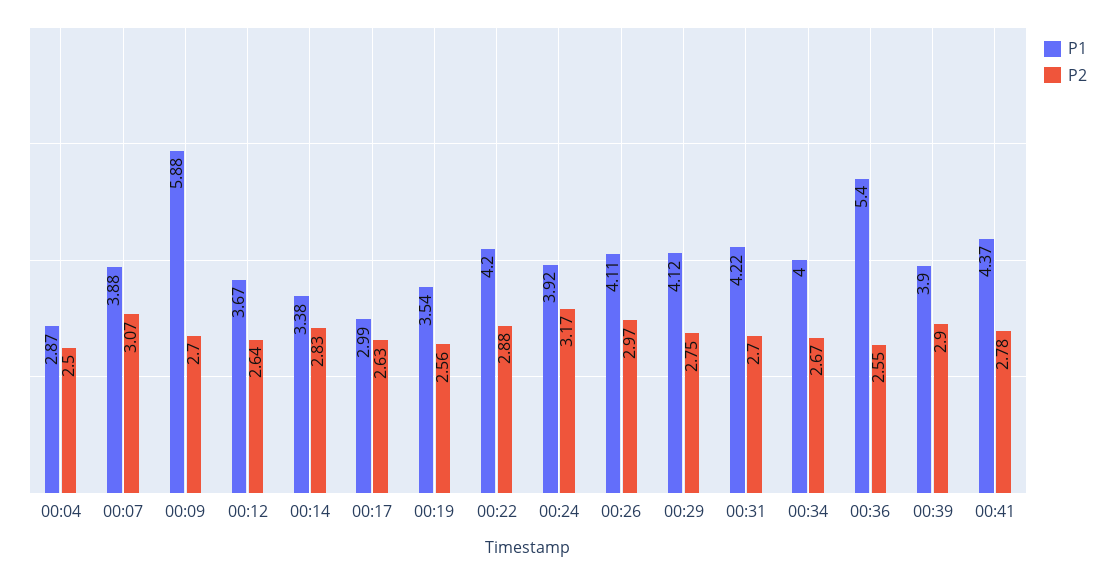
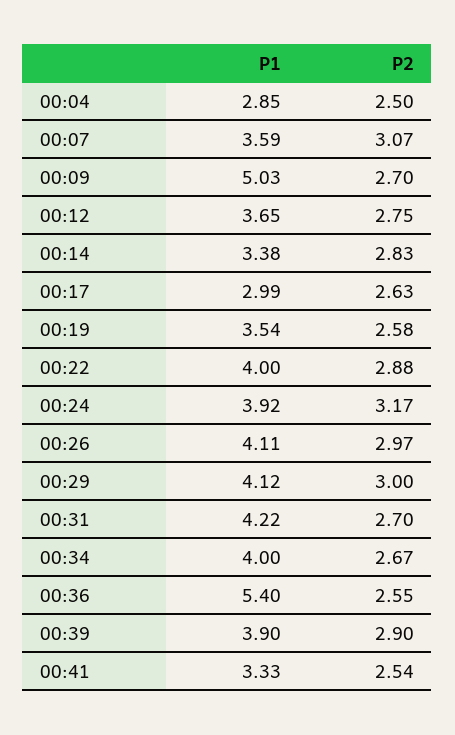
P1, 00:04: 2.87 -> 2.85
P1, 00:07: 3.88 -> 3.59
P1, 00:09: 5.88 -> 5.03
P1, 00:12: 3.67 -> 3.65
P2, 00:12: 2.64 -> 2.75
P2, 00:19: 2.56 -> 2.58
P1, 00:22: 4.2 -> 4
P2, 00:29: 2.75 -> 3
P1, 00:41: 4.37 -> 3.33
P2, 00:41: 2.78 -> 2.54

